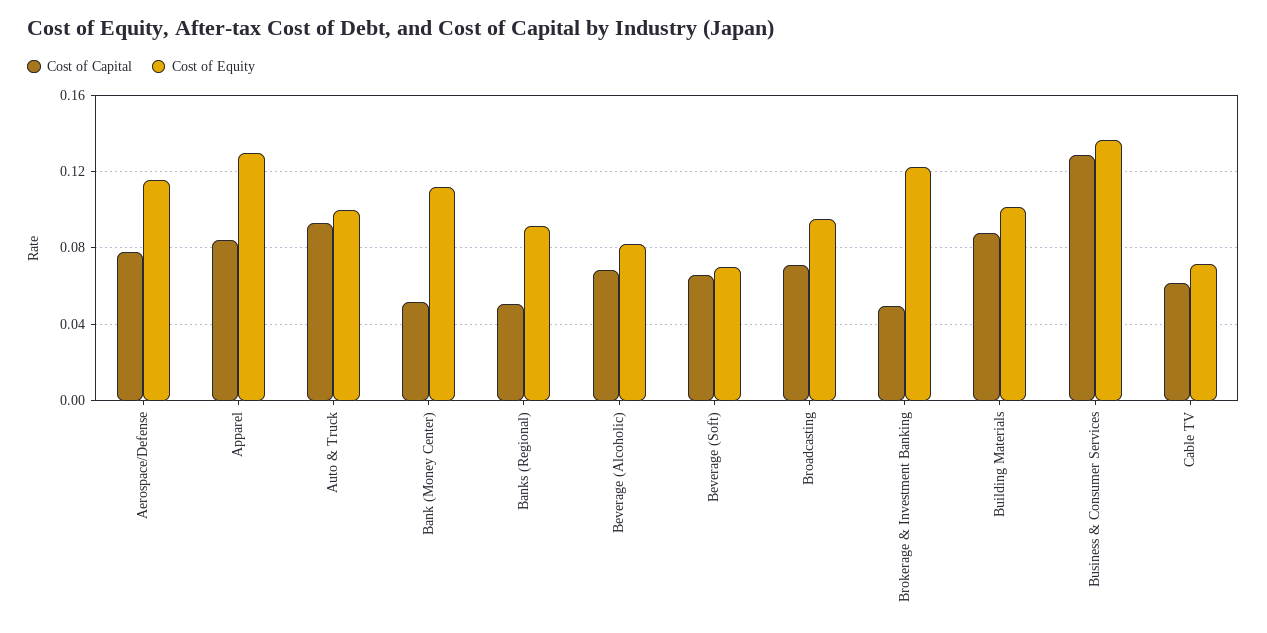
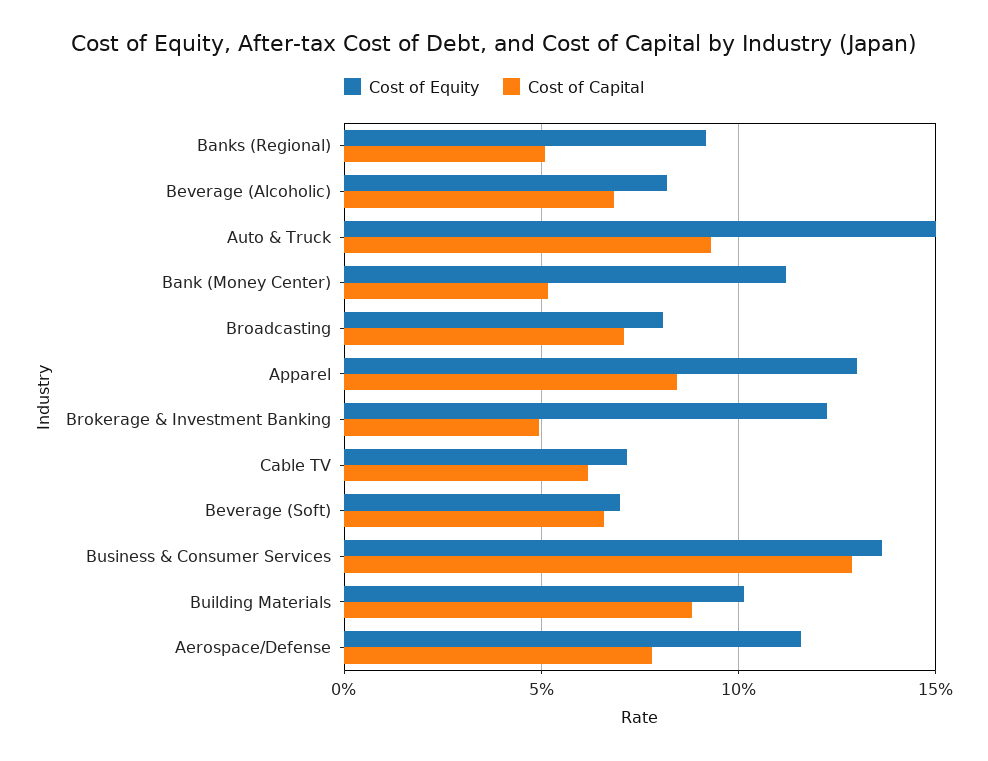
Cost of Equity, Auto & Truck: 0.1 -> 0.15
Cost of Equity, Broadcasting: 0.095 -> 0.08

